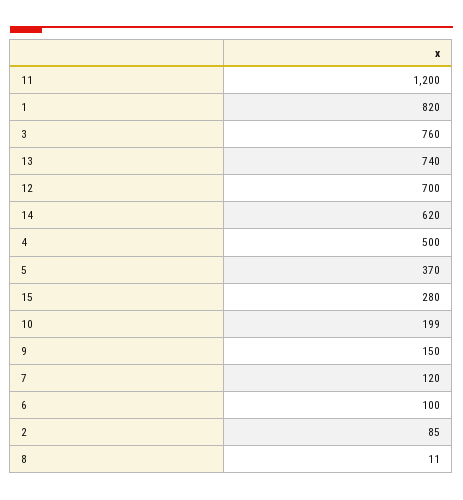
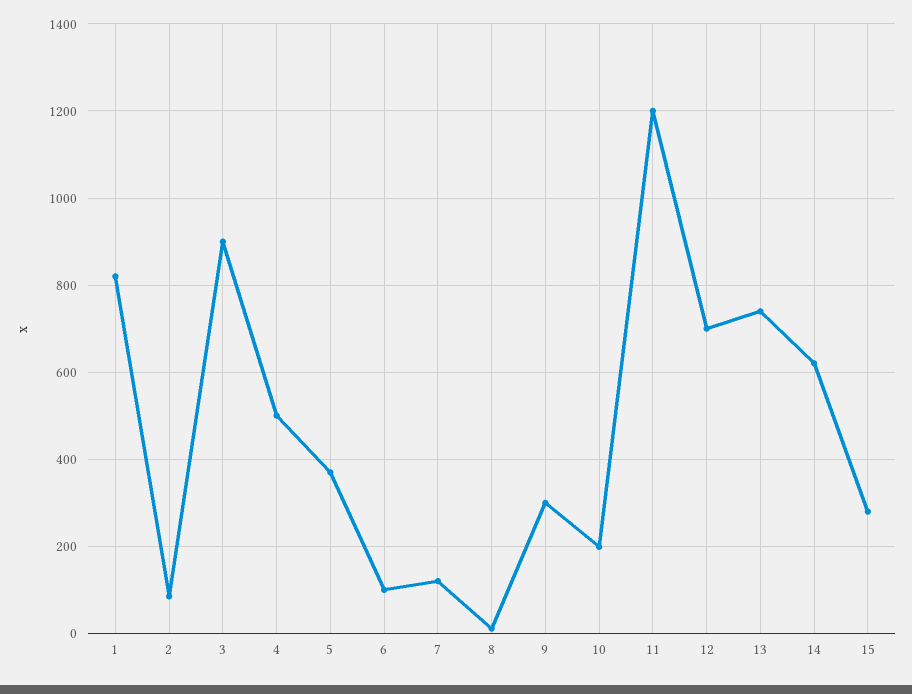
3: 760 -> 900
9: 150 -> 300

